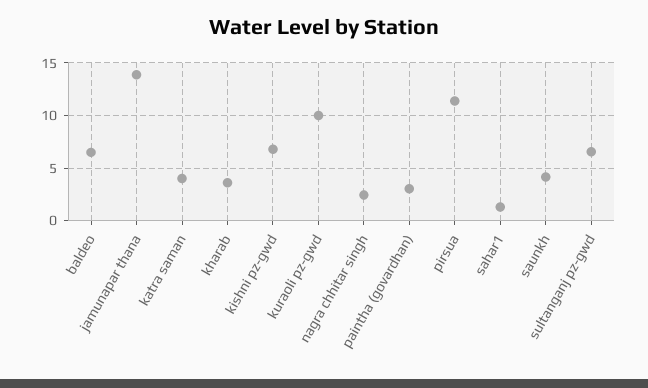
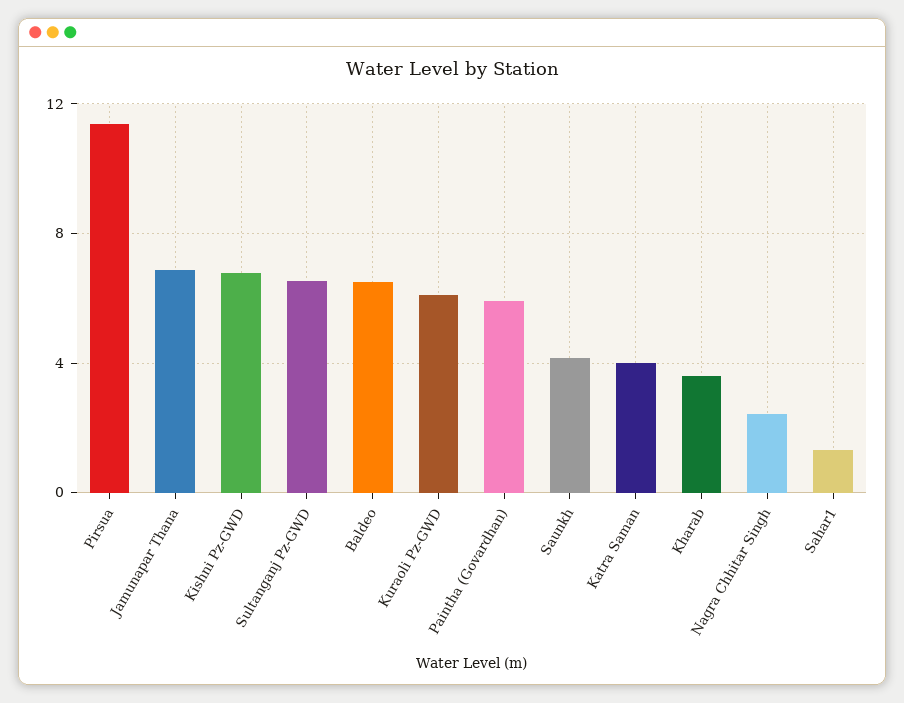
jamunapar thana: 14 -> 7
kuraoli pz-gwd: 10 -> 6
paintha (govardhan): 3 -> 6

